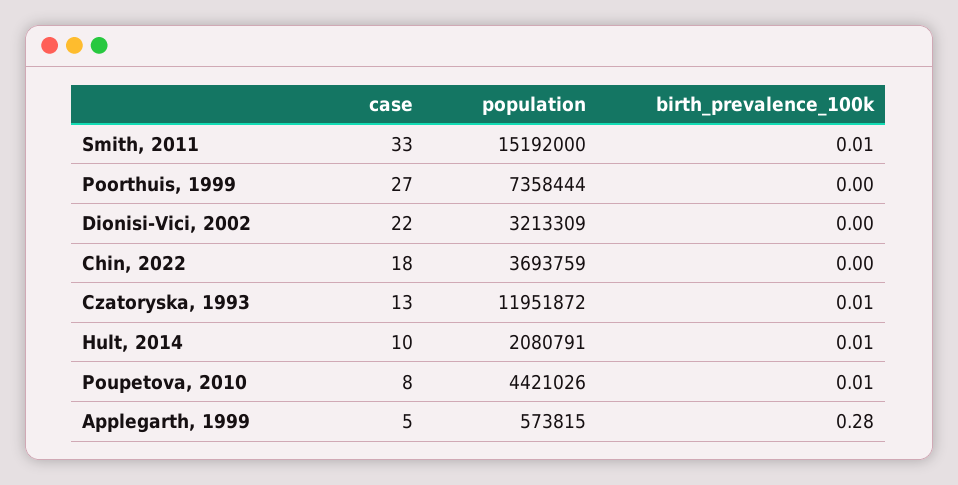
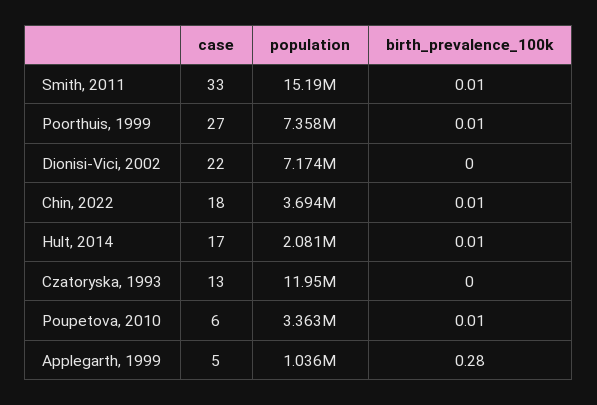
birth_prevalence_100k, Poorthuis, 1999: 0 -> 0.01
population, Dionisi-Vici, 2002: 3213309 -> 7174000
birth_prevalence_100k, Chin, 2022: 0 -> 0.01
birth_prevalence_100k, Czatoryska, 1993: 0.01 -> 0
case, Hult, 2014: 10 -> 17
case, Poupetova, 2010: 8 -> 6
population, Poupetova, 2010: 4421026 -> 3363000
population, Applegarth, 1999: 573815 -> 1036000

